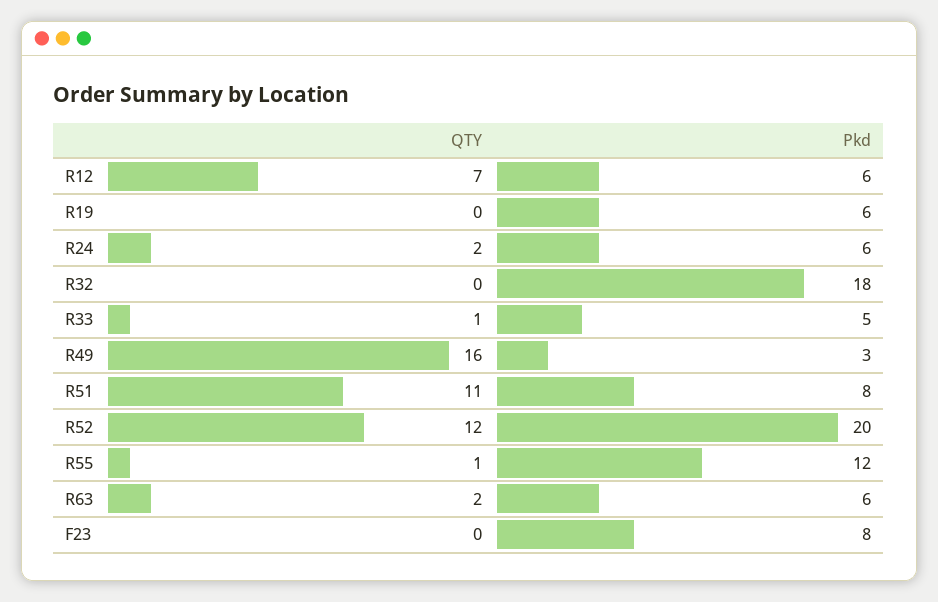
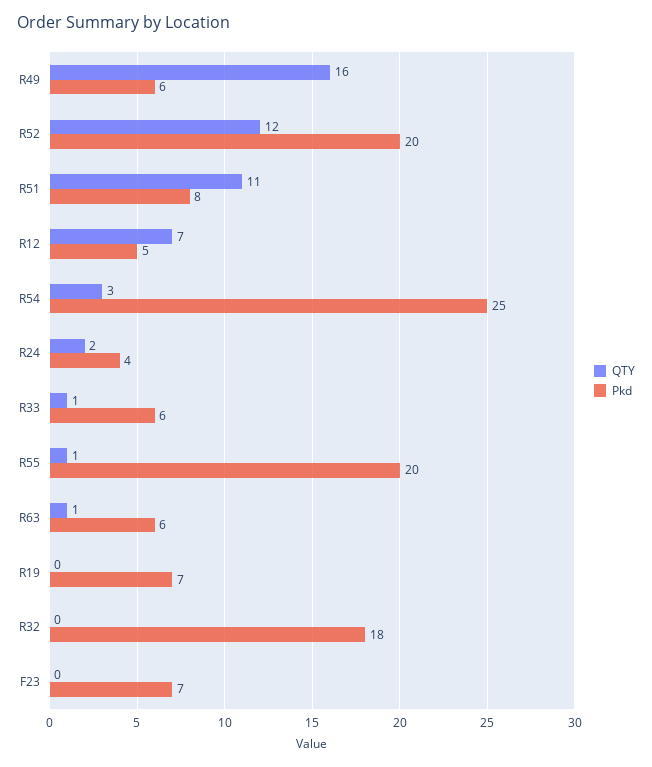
Pkd, R12: 6 -> 5
Pkd, R19: 6 -> 7
Pkd, R24: 6 -> 4
Pkd, R33: 5 -> 6
Pkd, R49: 3 -> 6
Pkd, R55: 12 -> 20
QTY, R63: 2 -> 1
Pkd, F23: 8 -> 7
QTY, R54: none -> 3
Pkd, R54: none -> 25

